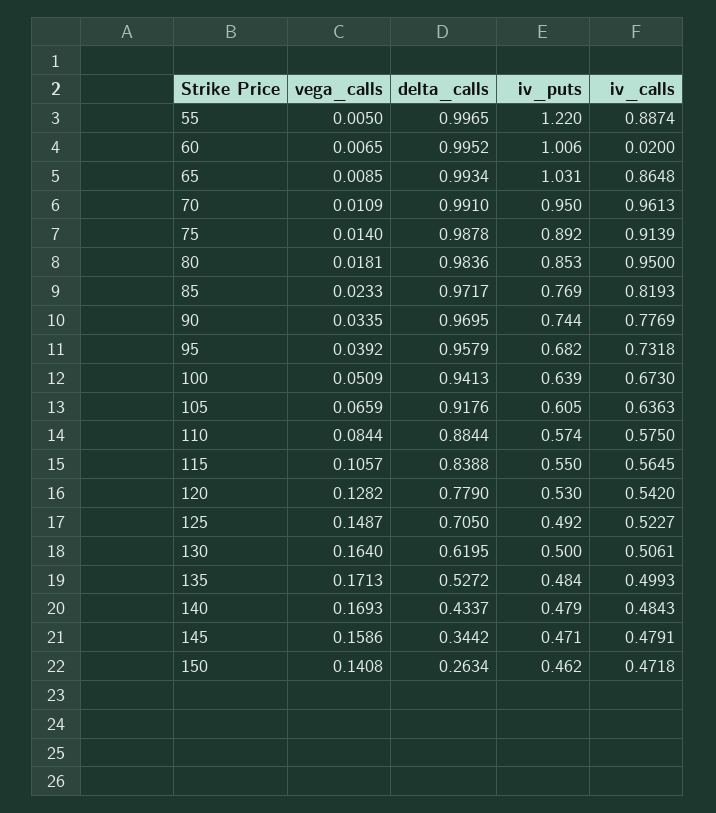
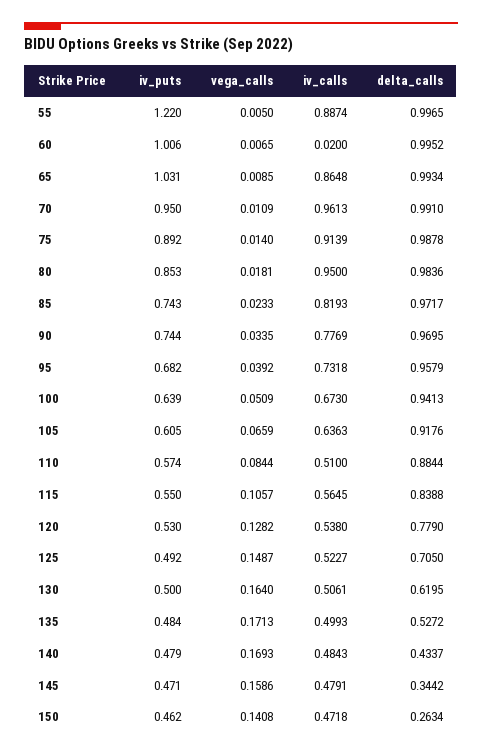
iv_puts, 85: 0.769 -> 0.743
iv_calls, 110: 0.575 -> 0.51
iv_calls, 120: 0.542 -> 0.538

